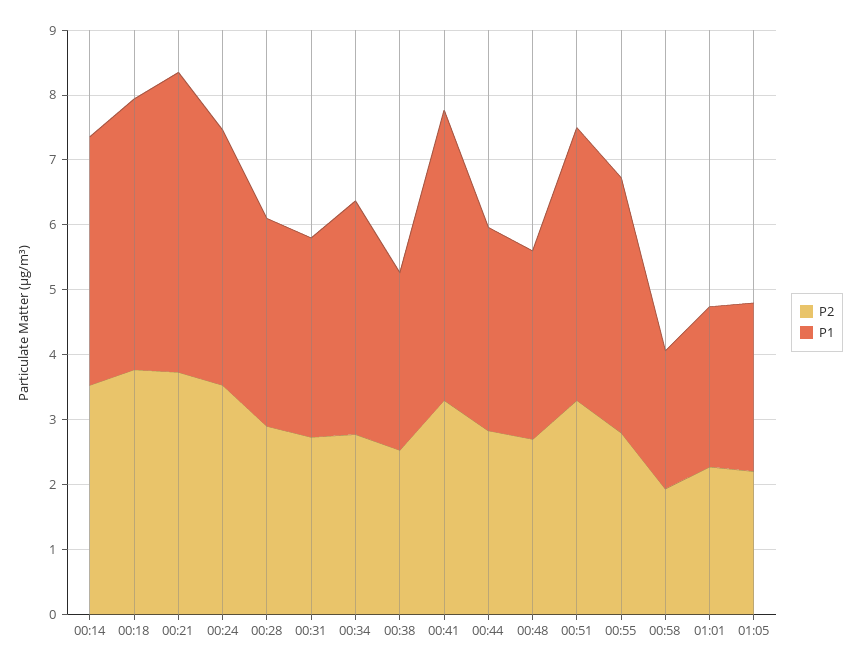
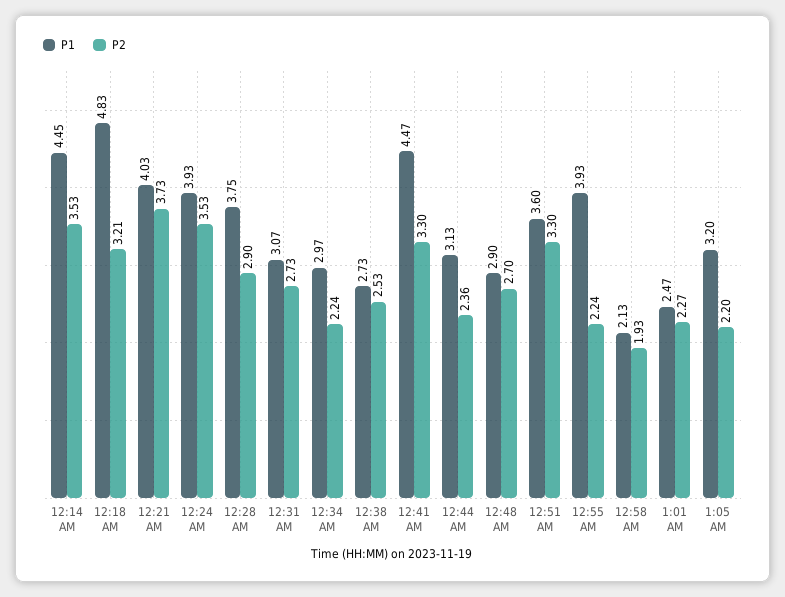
P1, 00:14: 3.8 -> 4.45
P2, 00:18: 3.8 -> 3.21
P1, 00:18: 4.2 -> 4.83
P1, 00:21: 4.6 -> 4.03
P1, 00:28: 3.2 -> 3.75
P2, 00:34: 2.8 -> 2.24
P1, 00:34: 3.6 -> 2.97
P2, 00:44: 2.8 -> 2.36
P1, 00:51: 4.2 -> 3.6
P2, 00:55: 2.8 -> 2.24
P1, 01:05: 2.6 -> 3.2

